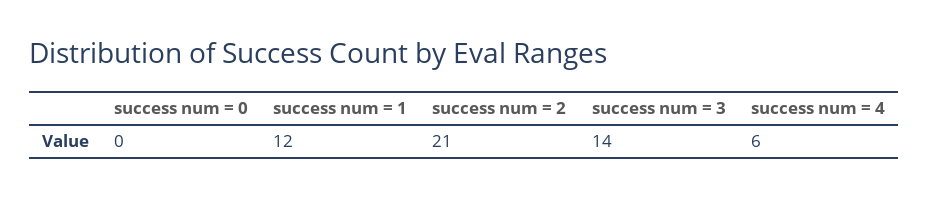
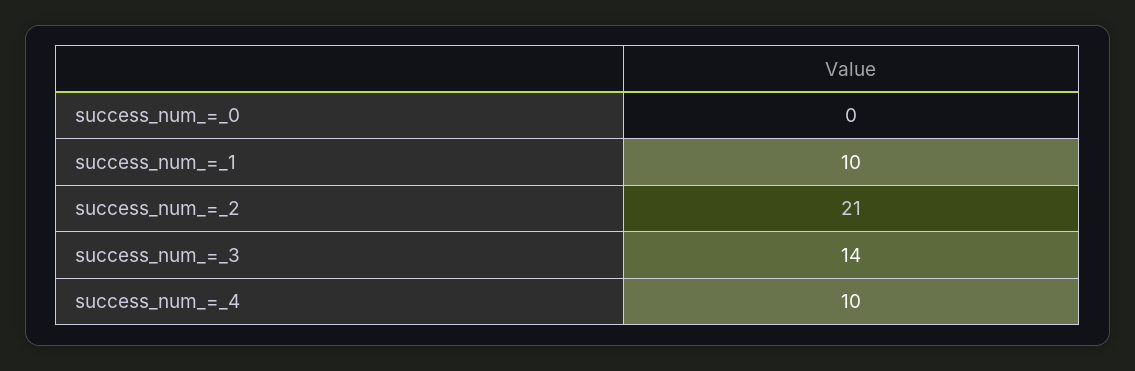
success num = 1: 12 -> 10
success num = 4: 6 -> 10

